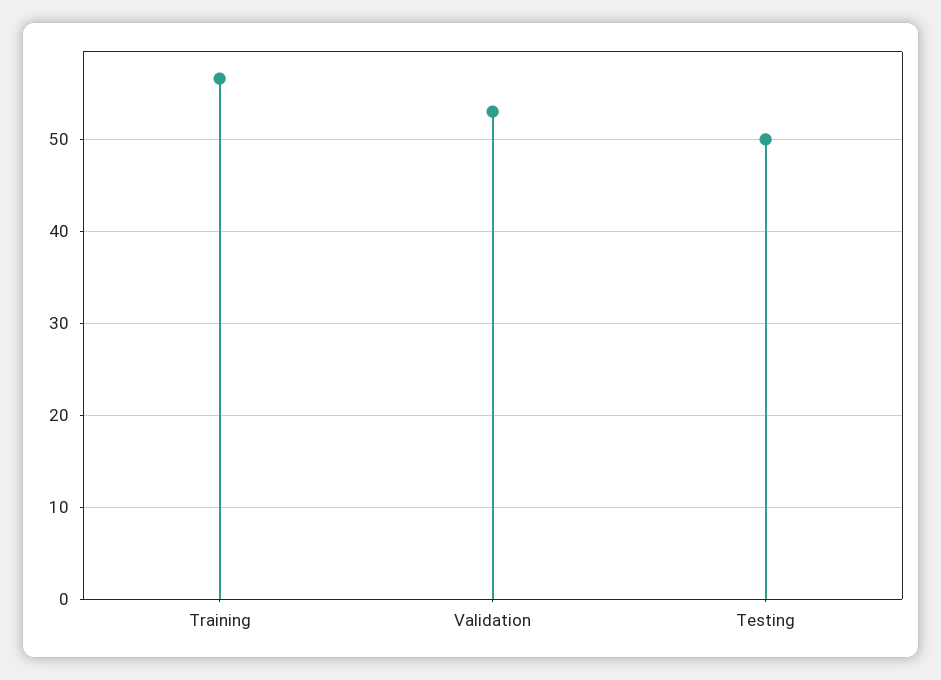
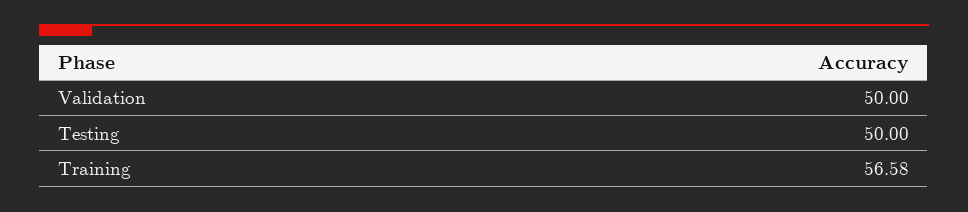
Validation: 53 -> 50

